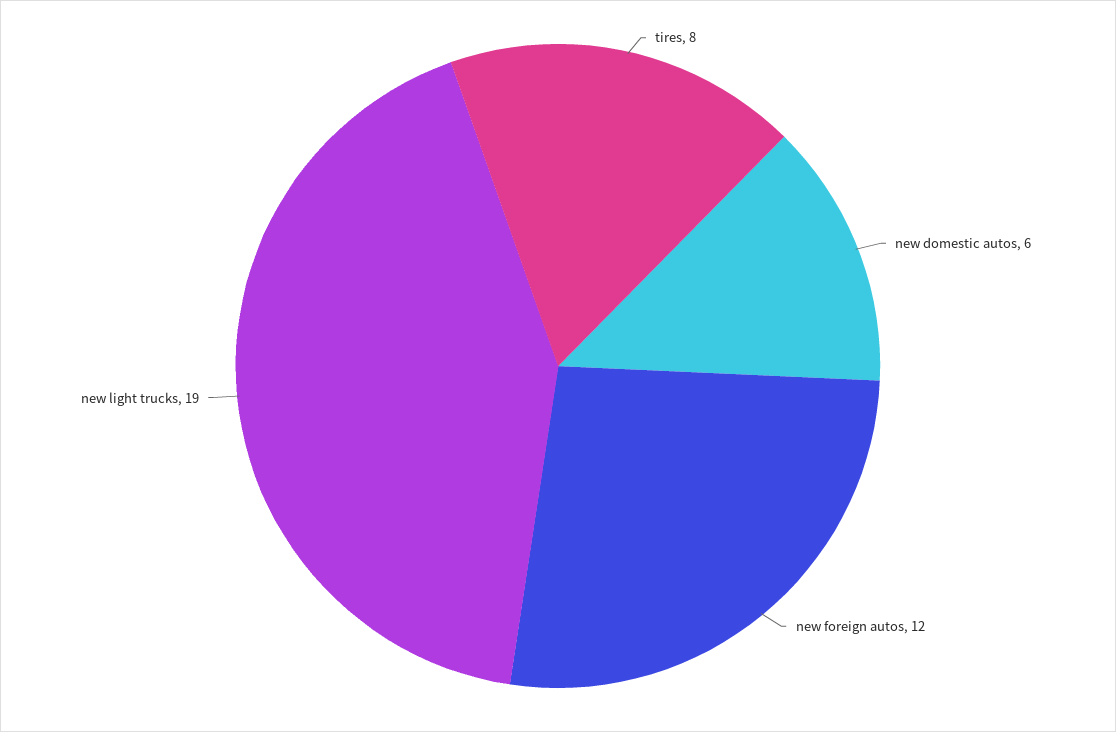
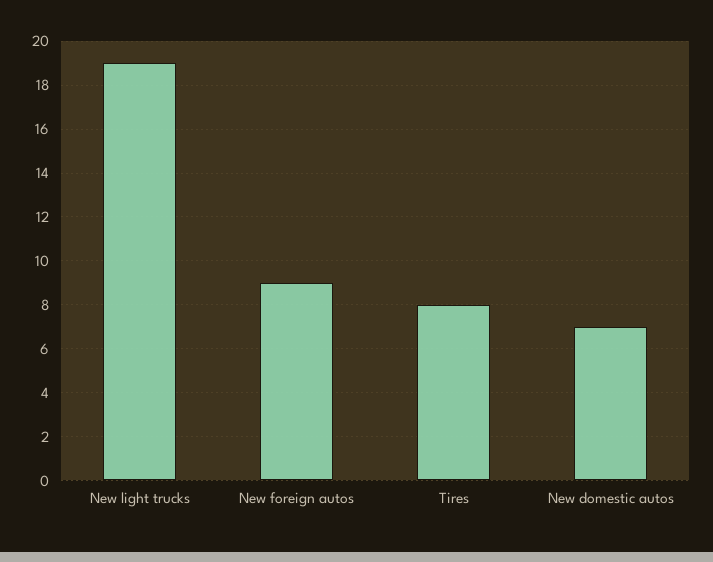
new domestic autos: 6 -> 7
new foreign autos: 12 -> 9

